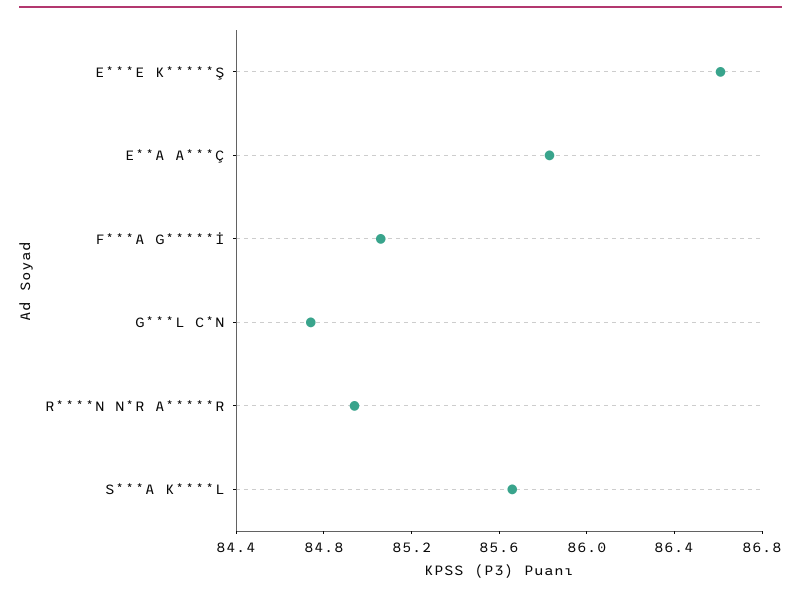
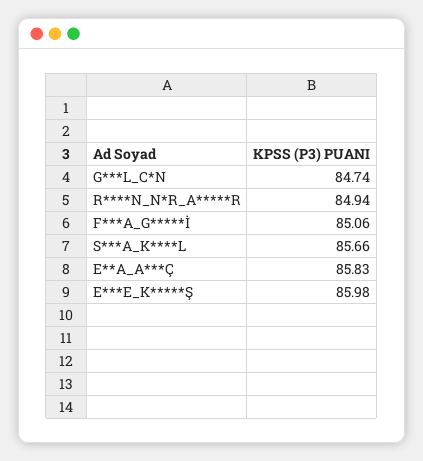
E***E K*****Ş: 86.6 -> 85.98

